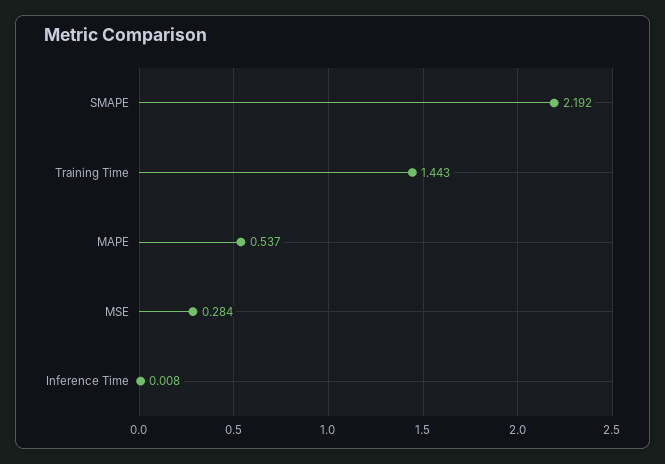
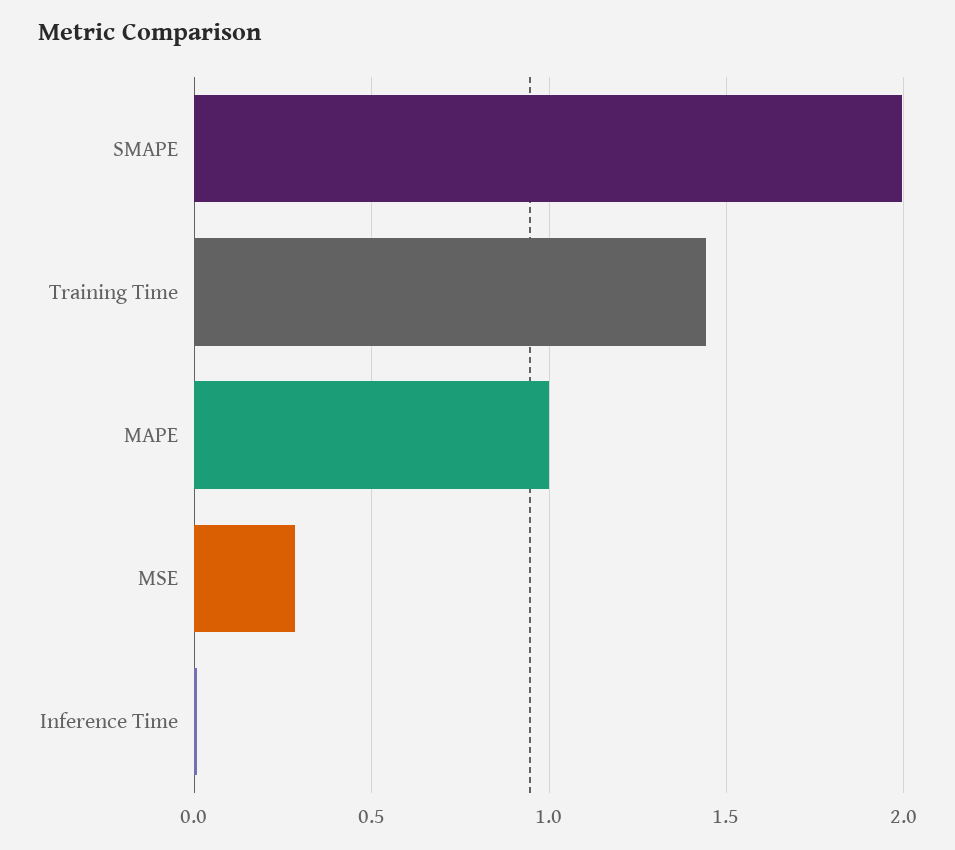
SMAPE: 2.192 -> 2
MAPE: 0.537 -> 1

